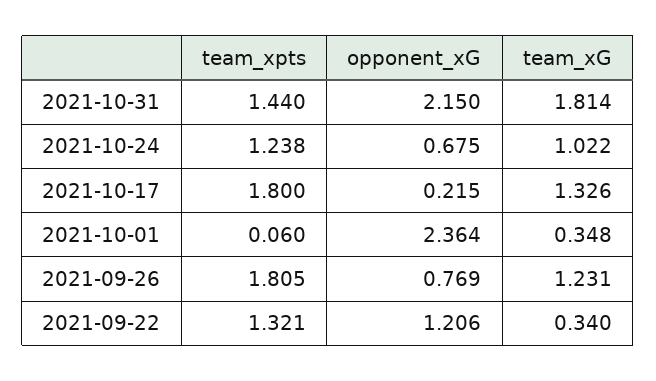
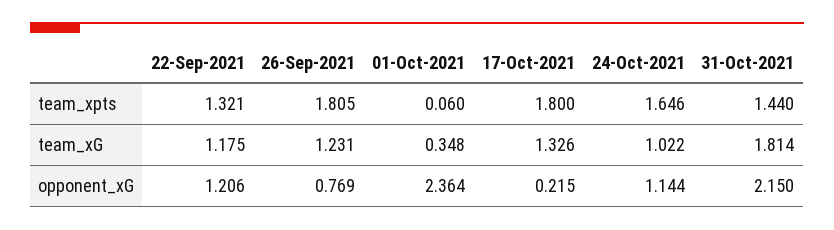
team_xpts, 2021-10-24: 1.238 -> 1.646
opponent_xG, 2021-10-24: 0.675 -> 1.144
team_xG, 2021-09-22: 0.34 -> 1.175

